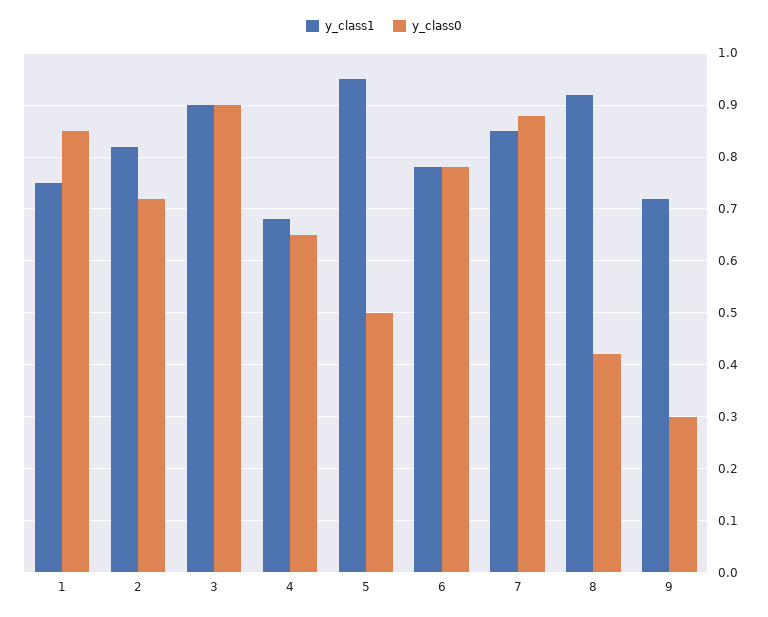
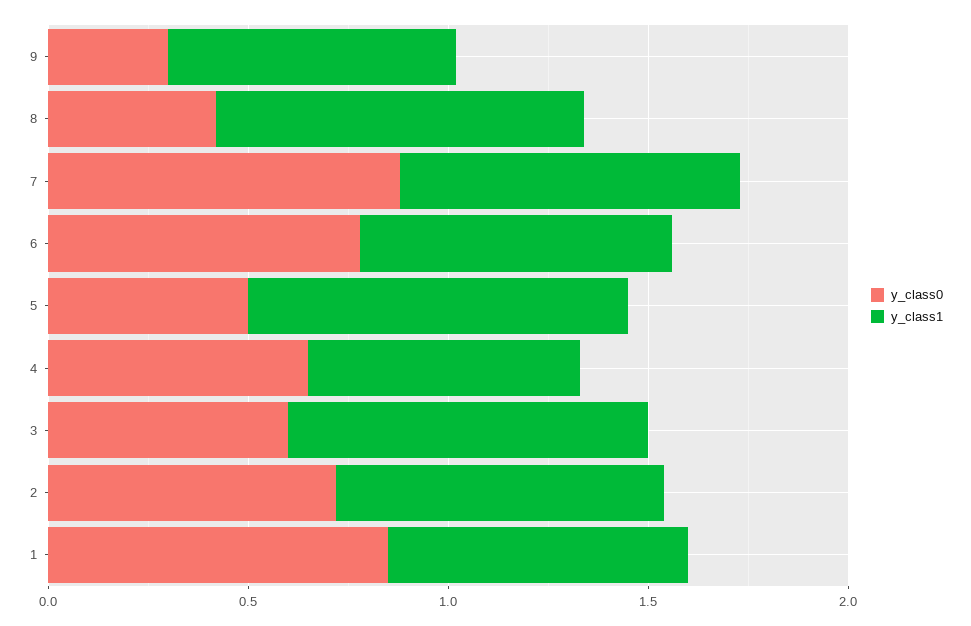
y_class0, 3: 0.9 -> 0.6

